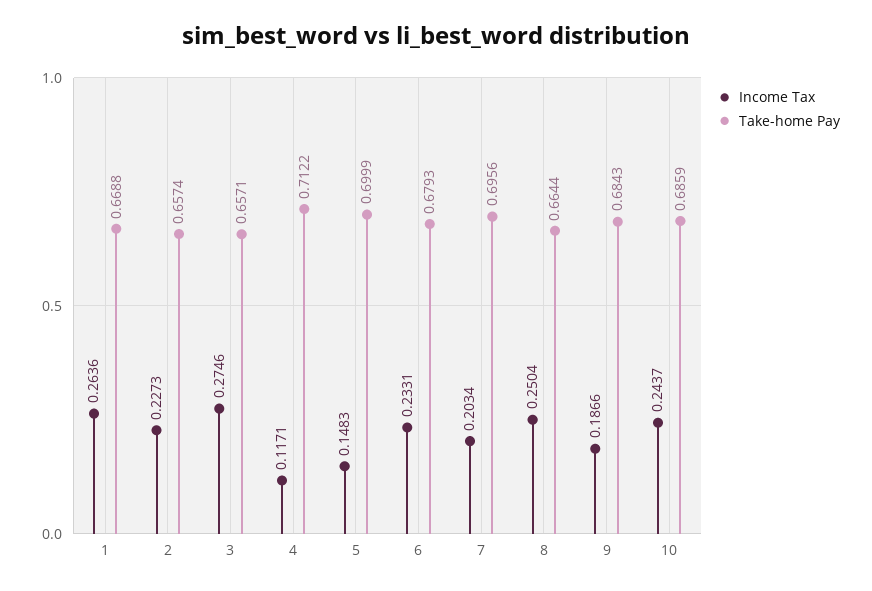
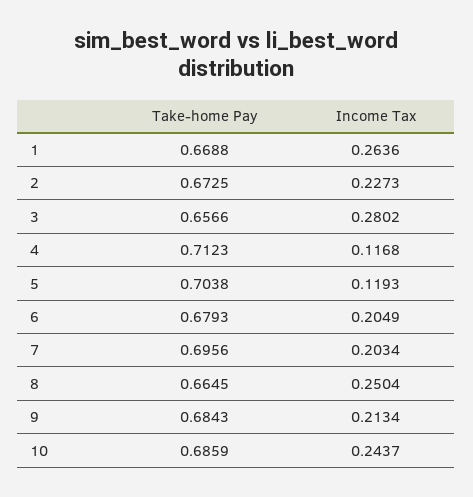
Take-home Pay, 2: 0.6574 -> 0.6725
Income Tax, 3: 0.2746 -> 0.2802
Take-home Pay, 3: 0.6571 -> 0.6566
Income Tax, 4: 0.1171 -> 0.1168
Take-home Pay, 4: 0.7122 -> 0.7123
Income Tax, 5: 0.1483 -> 0.1193
Take-home Pay, 5: 0.6999 -> 0.7038
Income Tax, 6: 0.2331 -> 0.2049
Take-home Pay, 8: 0.6644 -> 0.6645
Income Tax, 9: 0.1866 -> 0.2134

